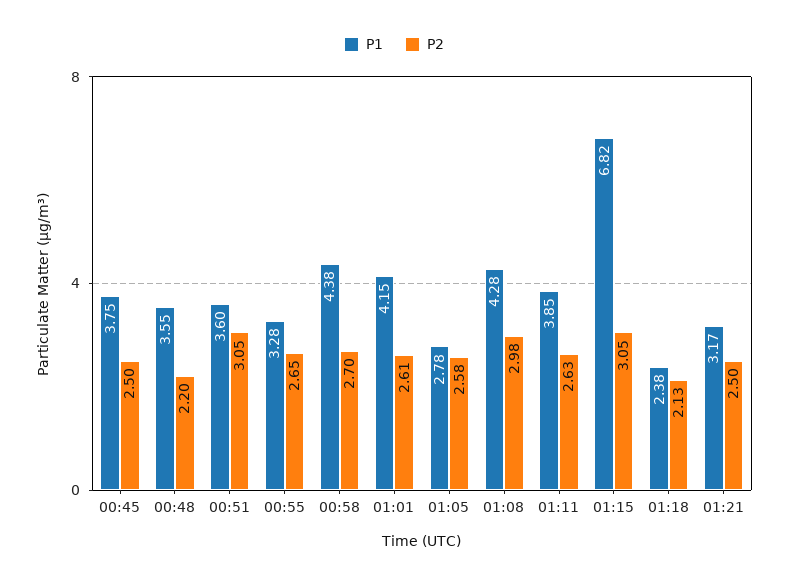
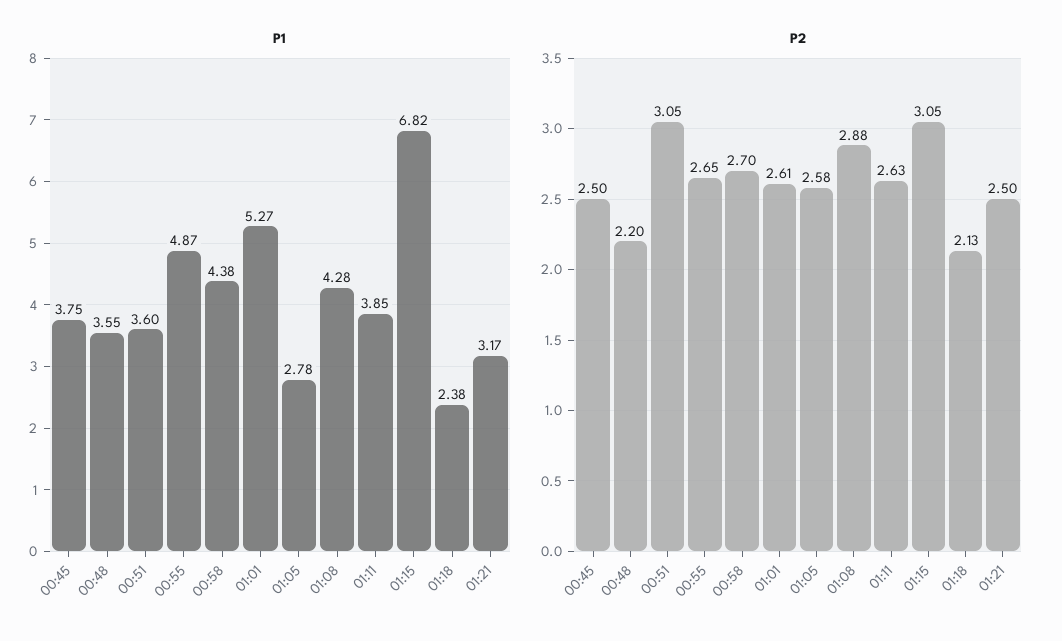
P1, 00:55: 3.28 -> 4.87
P1, 01:01: 4.15 -> 5.27
P2, 01:08: 2.98 -> 2.88

